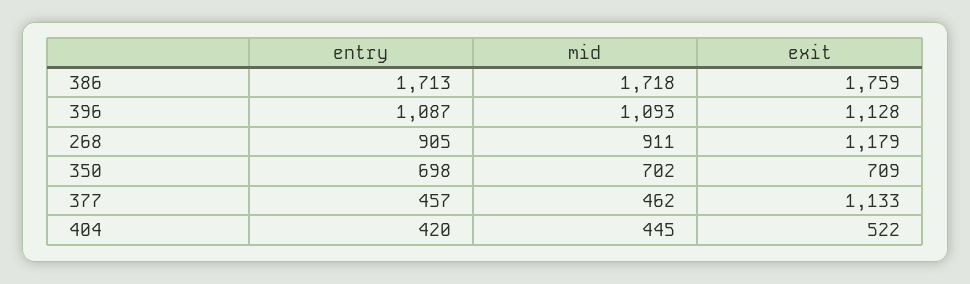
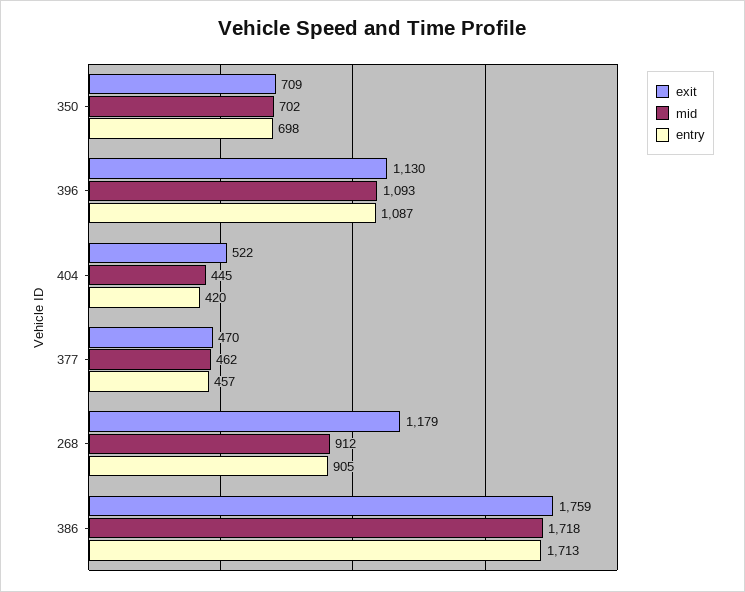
exit, 396: 1128 -> 1130
mid, 268: 911 -> 912
exit, 377: 1133 -> 470

